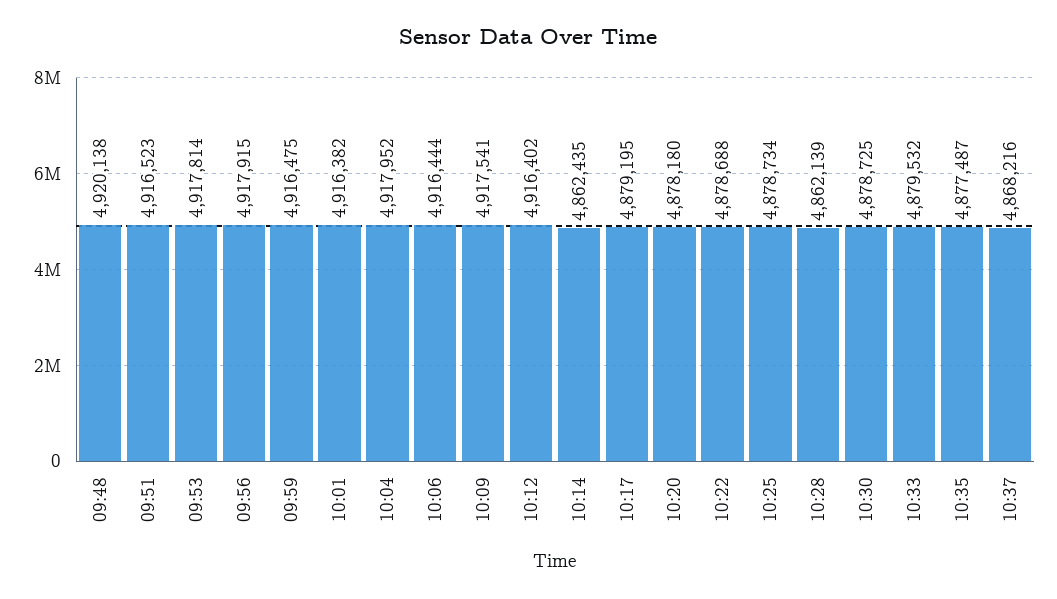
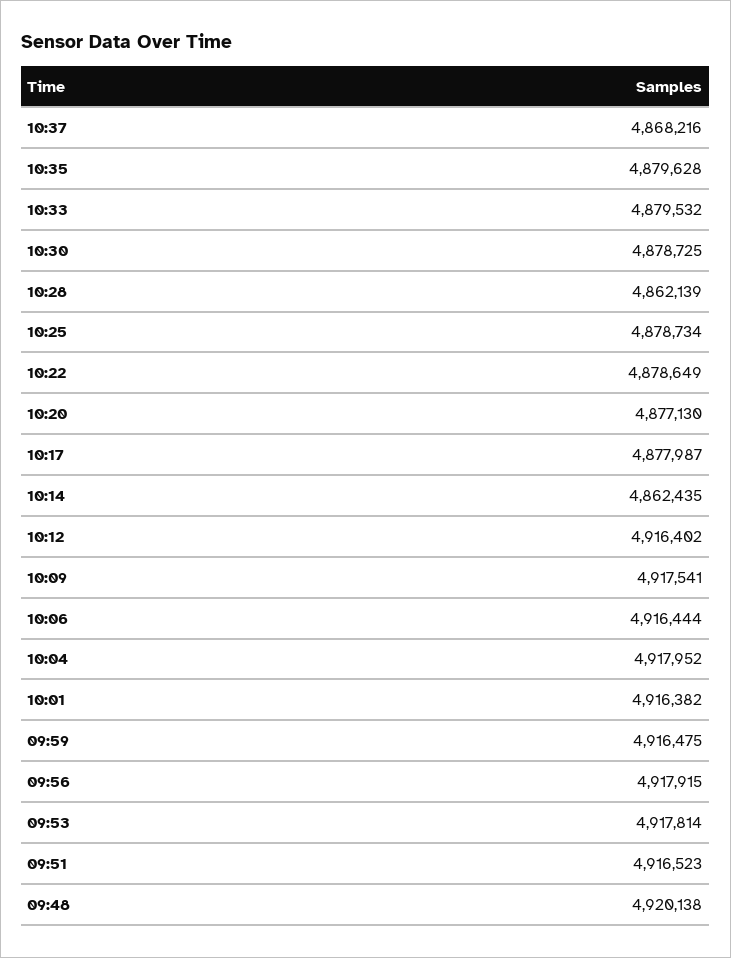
10:17: 4879195 -> 4877987
10:20: 4878180 -> 4877130
10:22: 4878688 -> 4878649
10:35: 4877487 -> 4879628

